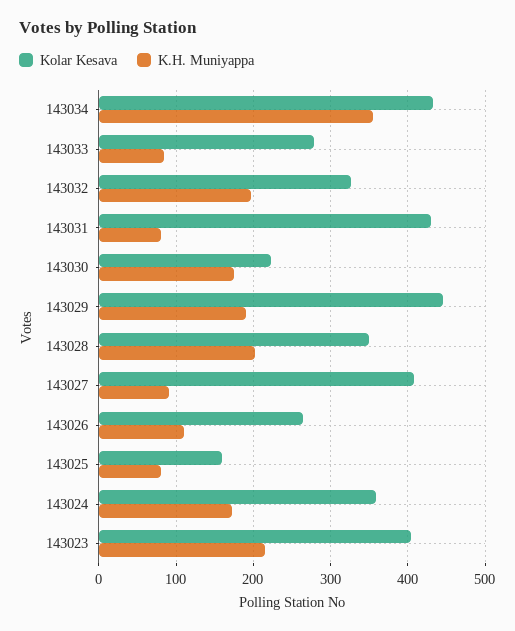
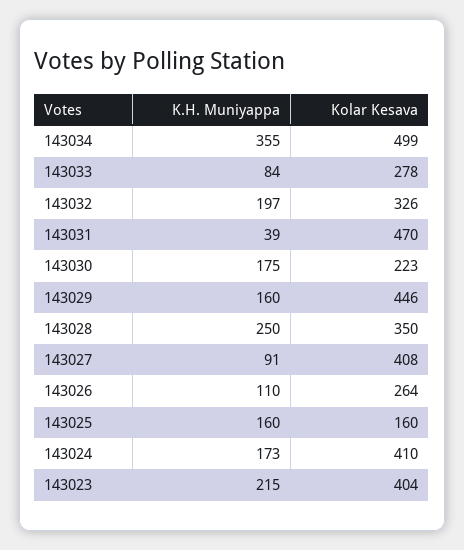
Kolar Kesava, 143034: 430 -> 499
Kolar Kesava, 143031: 430 -> 470
K.H. Muniyappa, 143031: 80 -> 39
K.H. Muniyappa, 143029: 190 -> 160
K.H. Muniyappa, 143028: 200 -> 250
K.H. Muniyappa, 143025: 80 -> 160
Kolar Kesava, 143024: 360 -> 410

